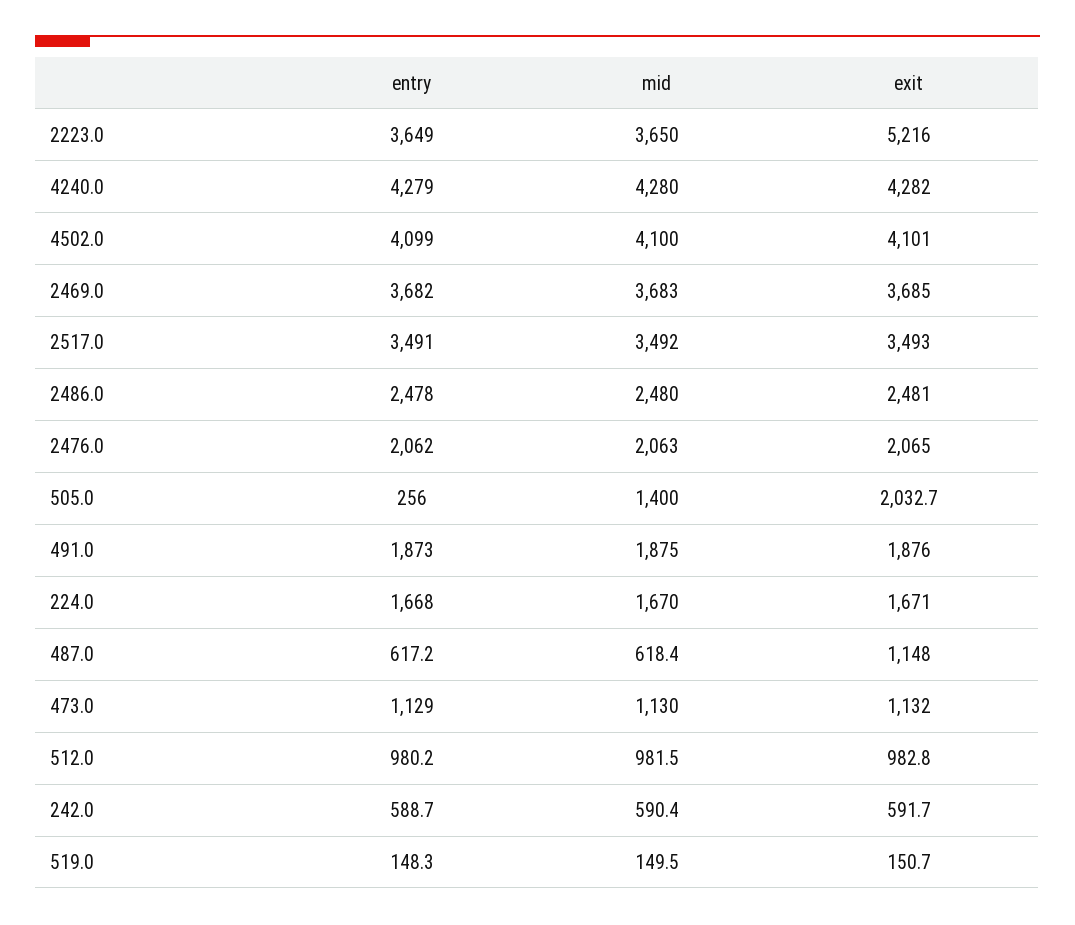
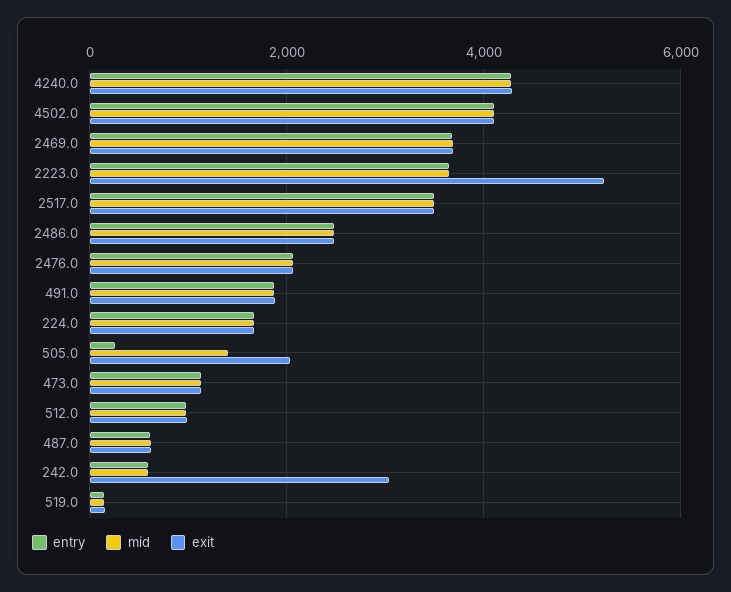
exit, 487.0: 1148 -> 600
exit, 242.0: 591.7 -> 3000

